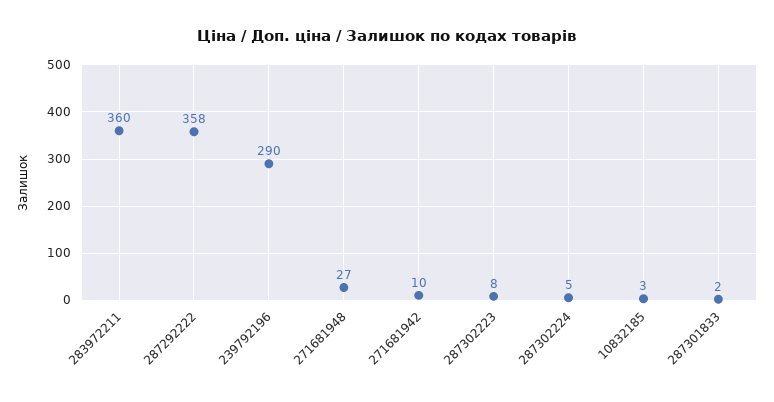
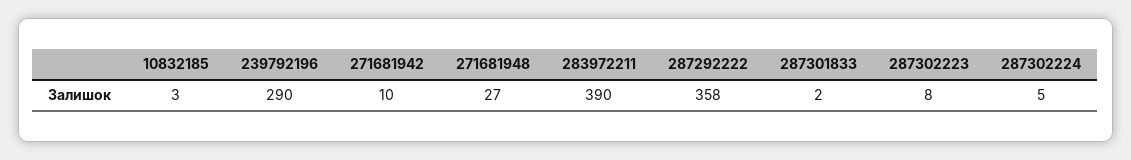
283972211: 360 -> 390

